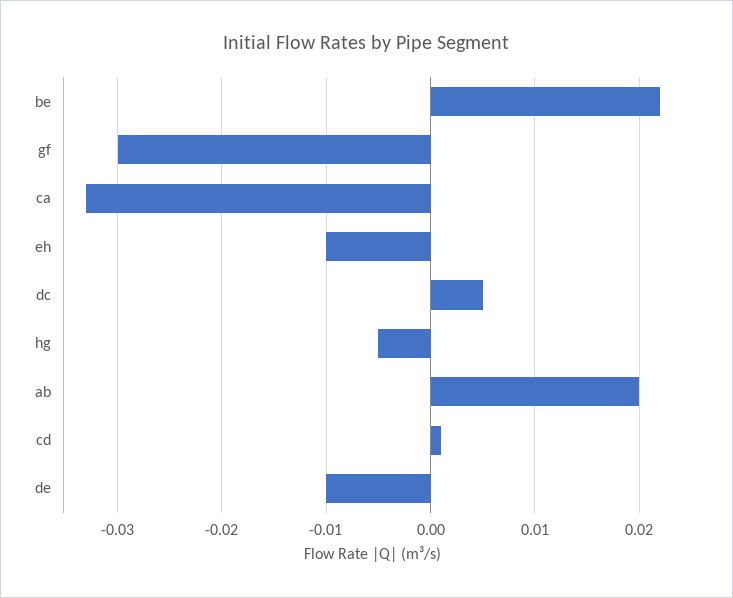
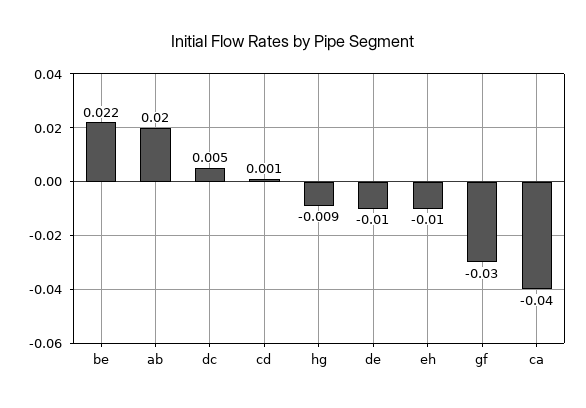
ca: -0.033 -> -0.04
hg: -0.005 -> -0.009

